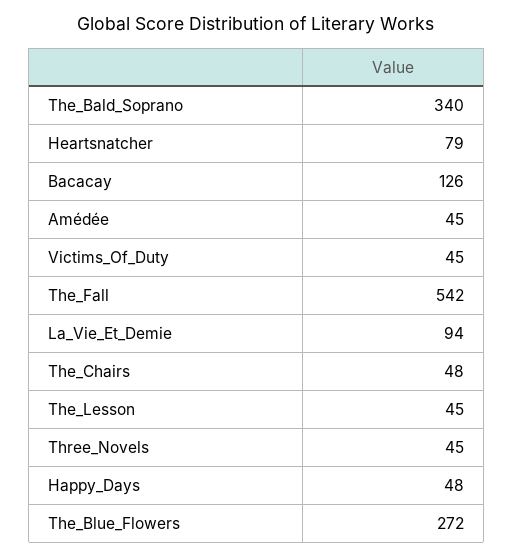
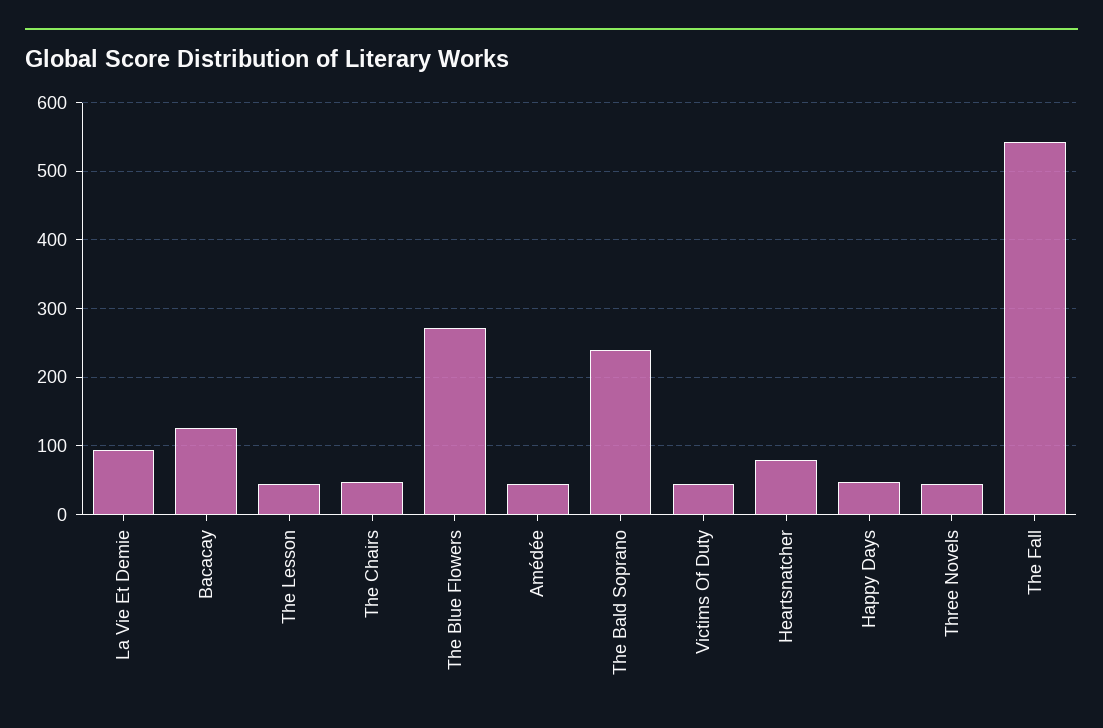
The_Bald_Soprano: 340 -> 240

